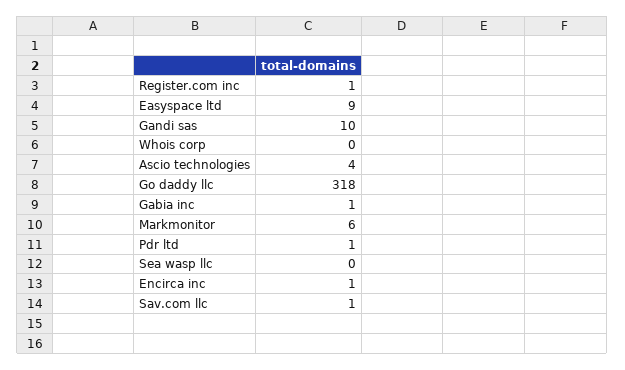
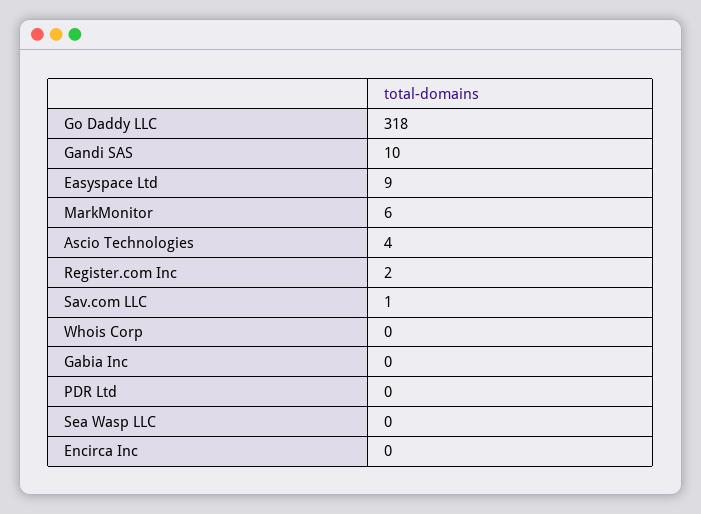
Register.com inc: 1 -> 2
Gabia inc: 1 -> 0
Pdr ltd: 1 -> 0
Encirca inc: 1 -> 0

